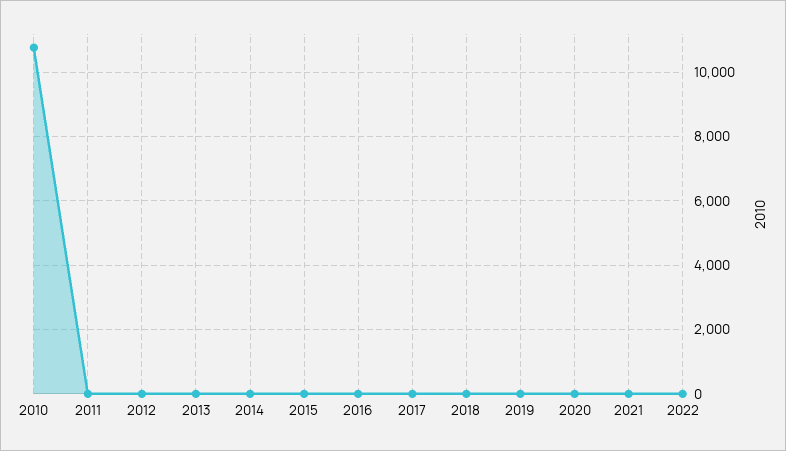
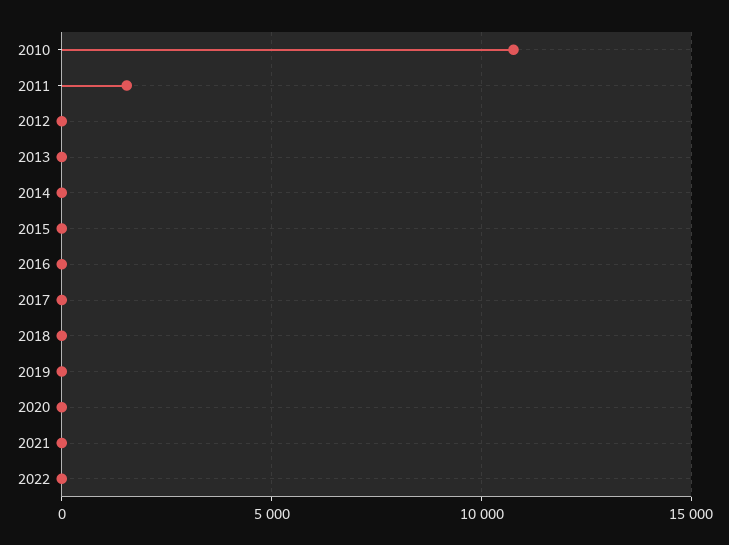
2011: 0 -> 1500

